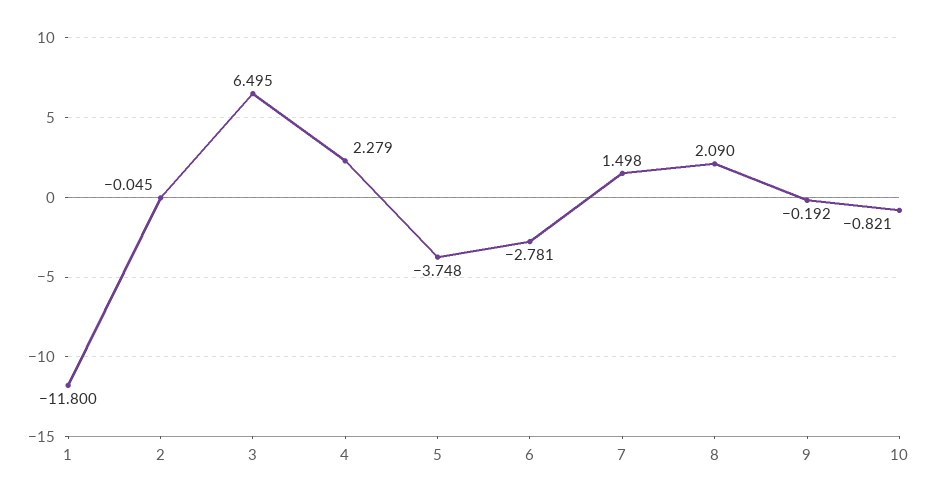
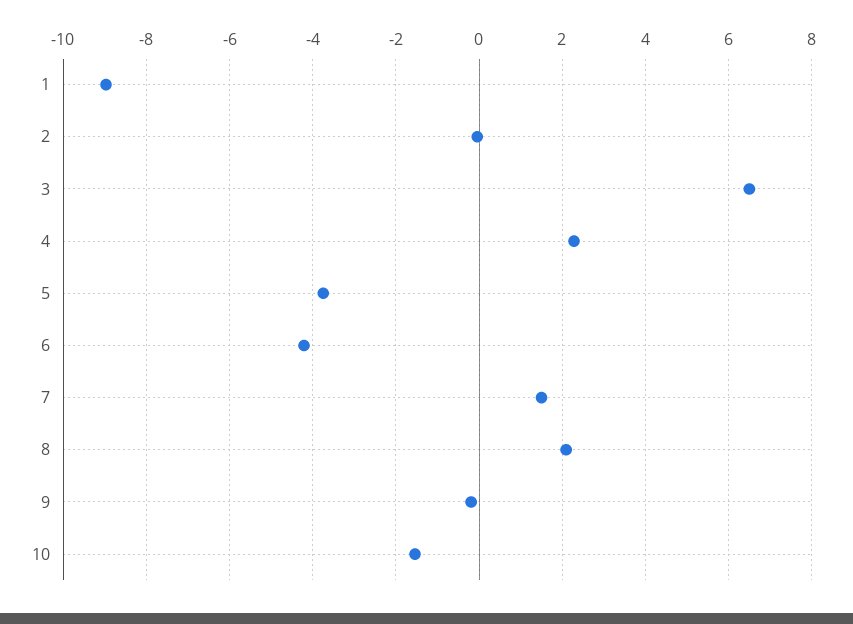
1: -11.8 -> -9
6: -2.781 -> -4.2
10: -0.821 -> -1.6

